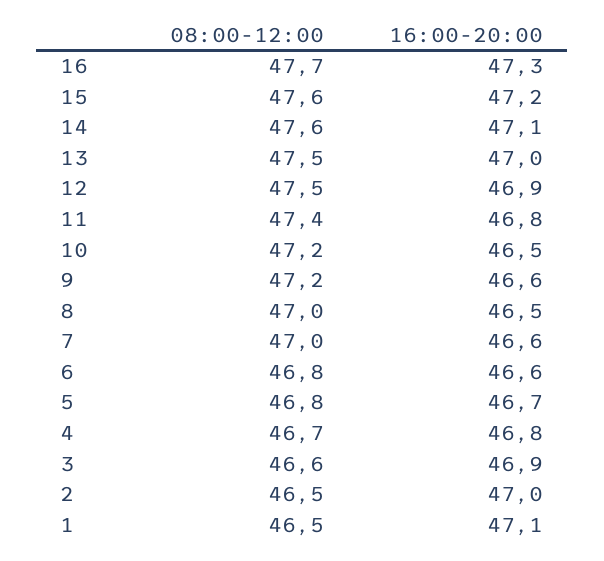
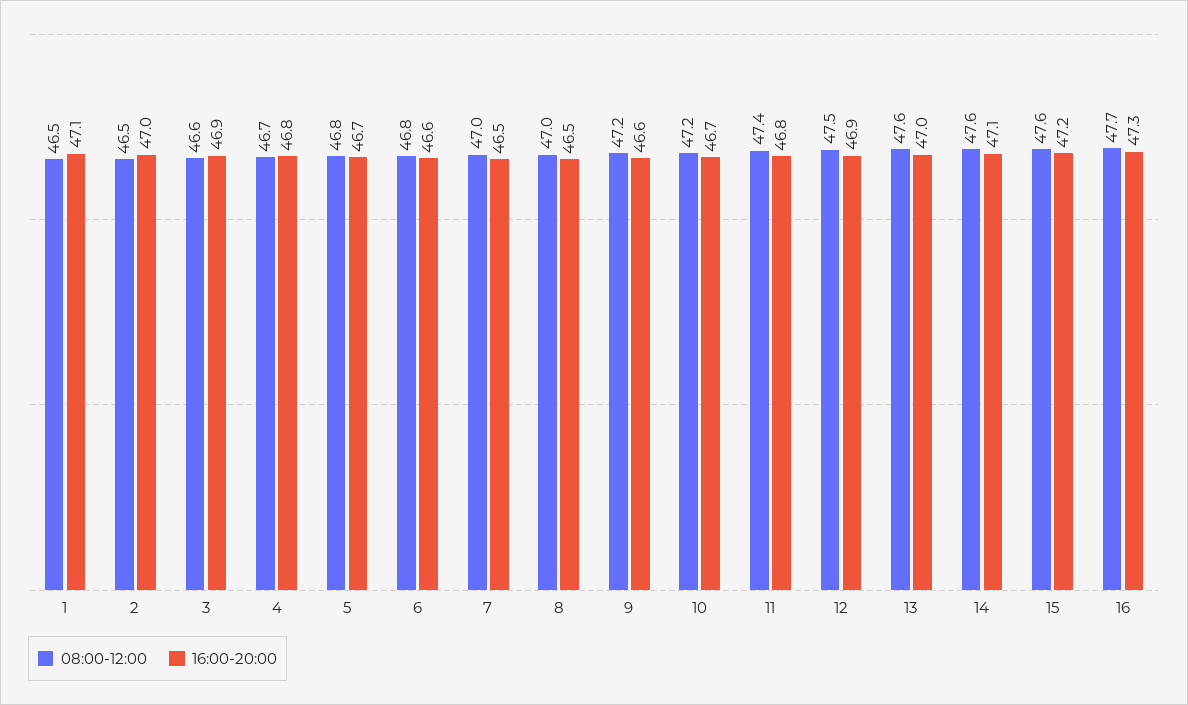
08:00-12:00, 13: 47.5 -> 47.6
16:00-20:00, 10: 46.5 -> 46.7
16:00-20:00, 7: 46.6 -> 46.5

